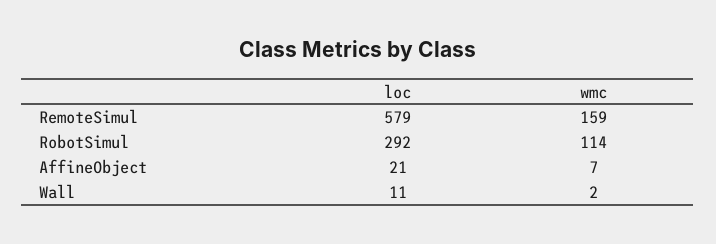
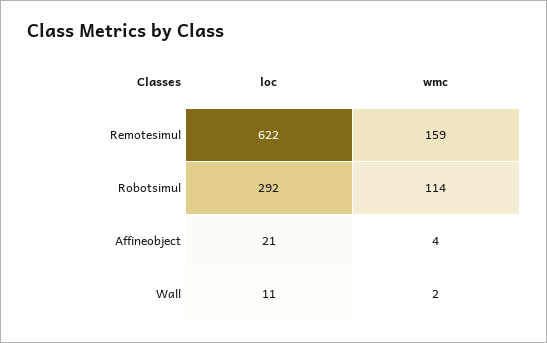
loc, RemoteSimul: 579 -> 622
wmc, AffineObject: 7 -> 4

